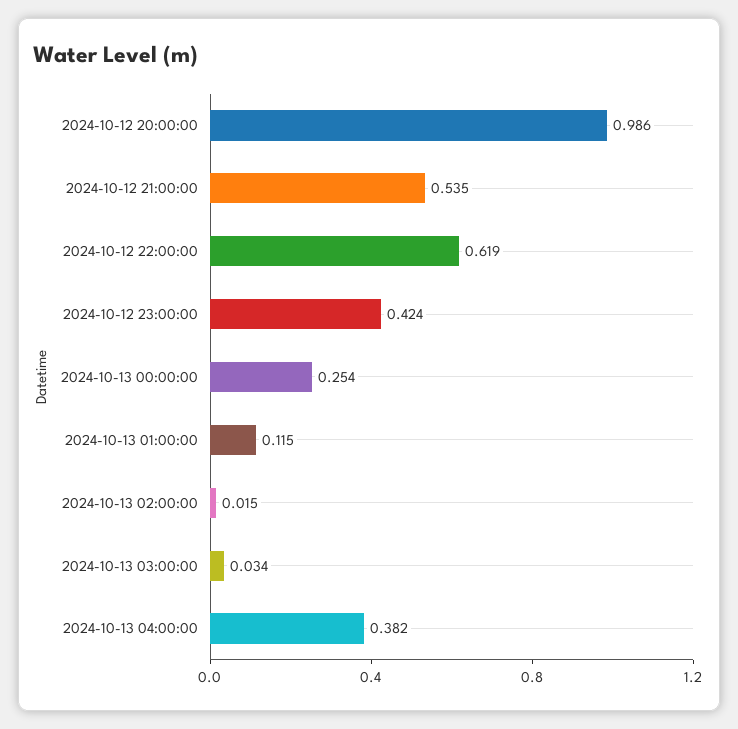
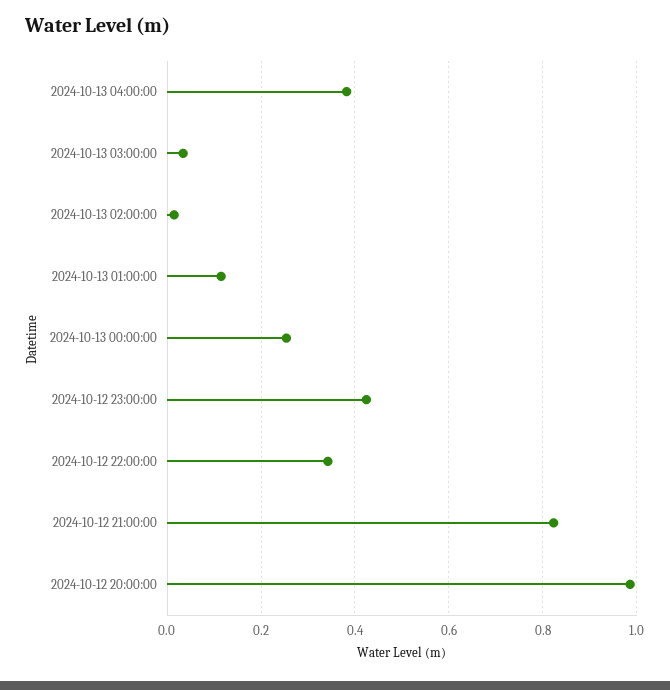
2024-10-12 21:00:00: 0.535 -> 0.82
2024-10-12 22:00:00: 0.619 -> 0.34

